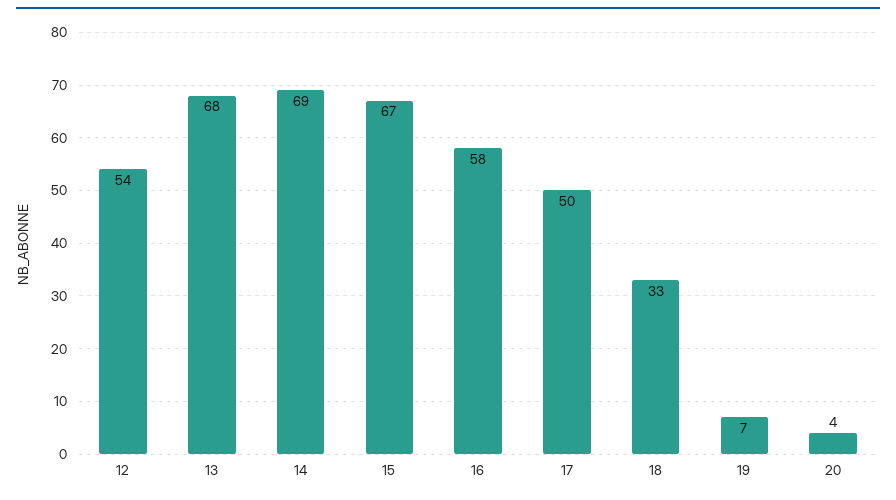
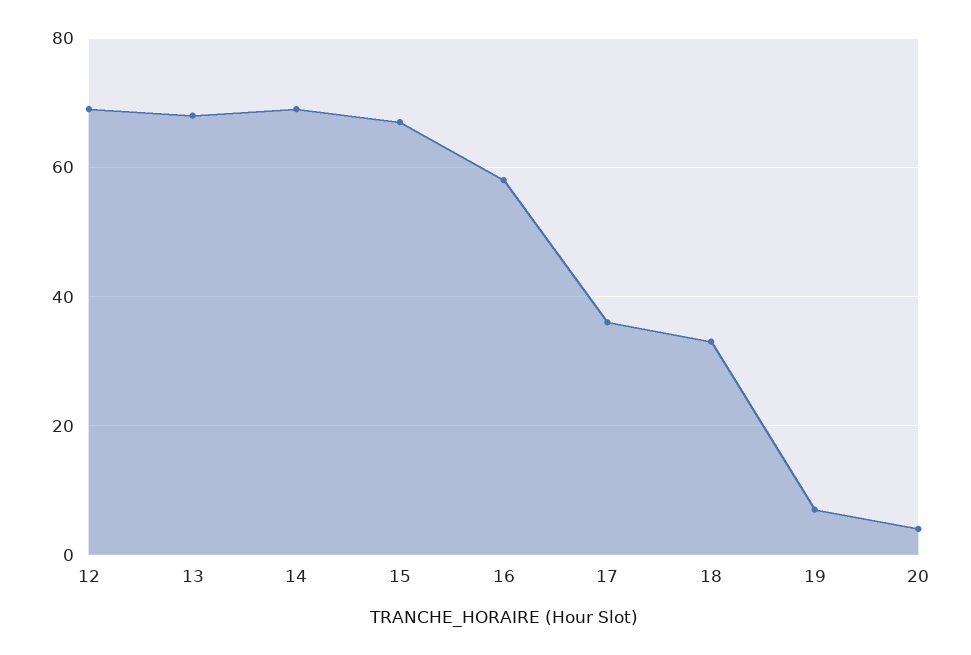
12: 54 -> 70
17: 50 -> 35

